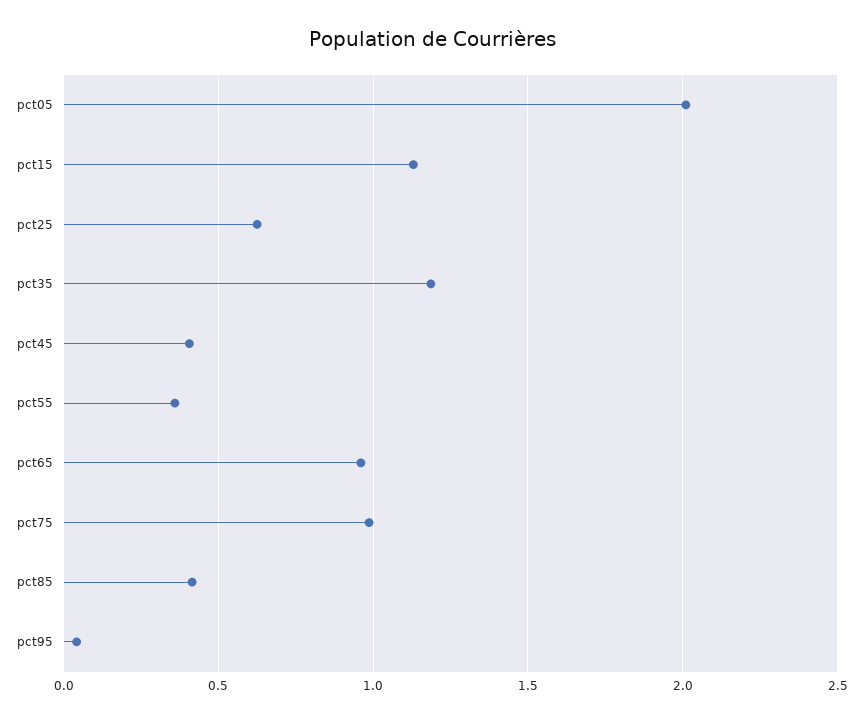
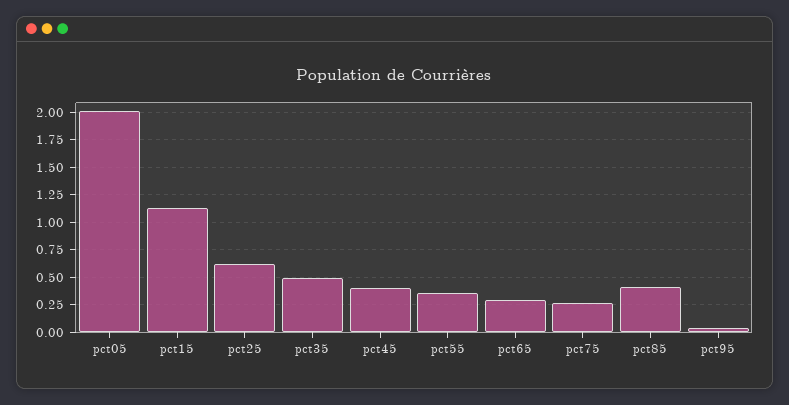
pct35: 1.2 -> 0.5
pct65: 0.95 -> 0.25
pct75: 1 -> 0.25

